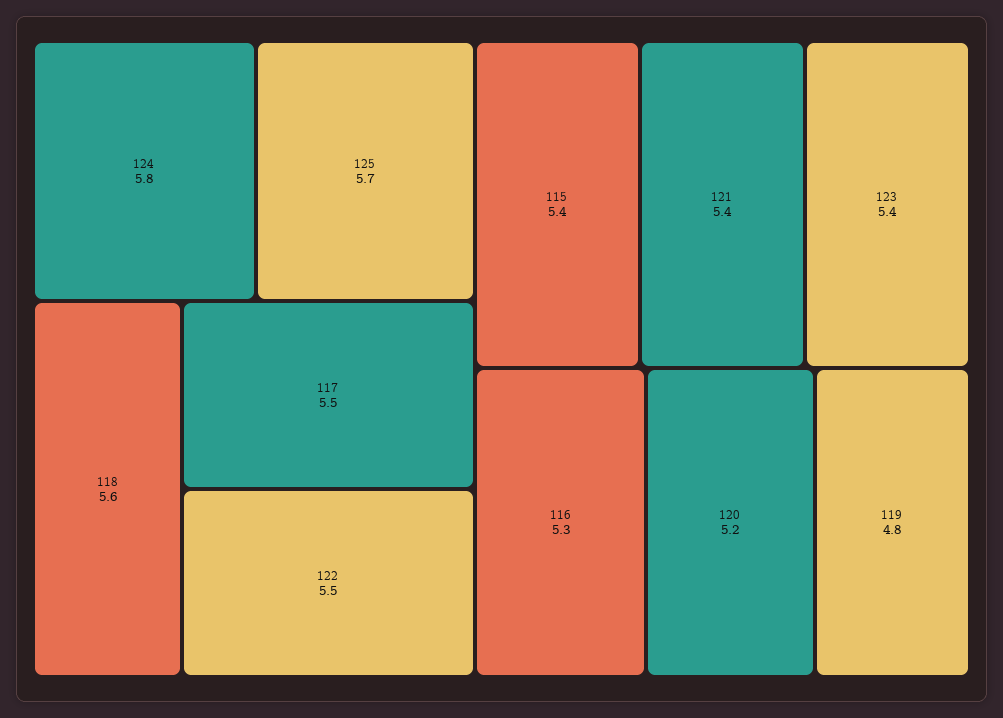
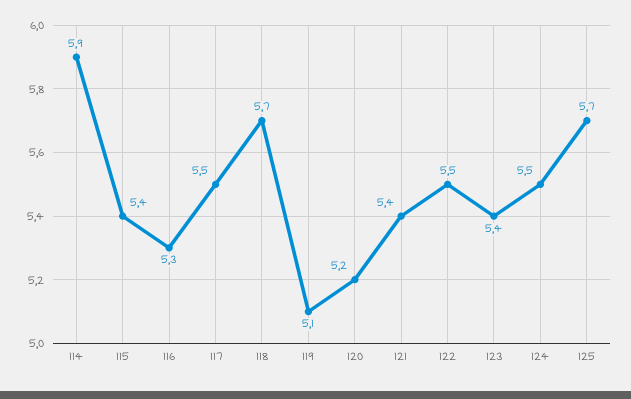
124: 5.8 -> 5.5
118: 5.6 -> 5.7
119: 4.8 -> 5.1
114: none -> 5.9

